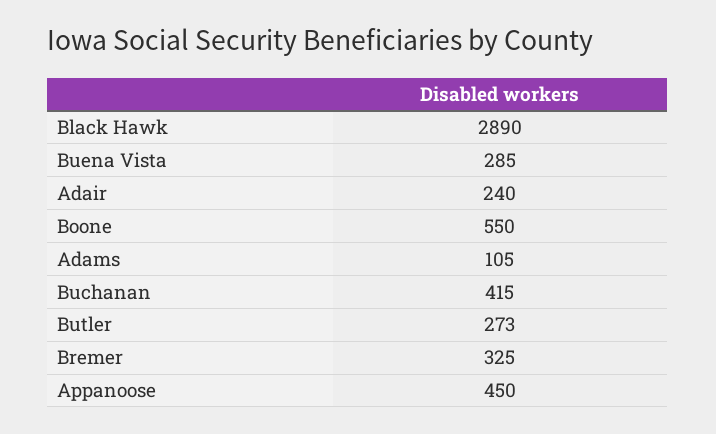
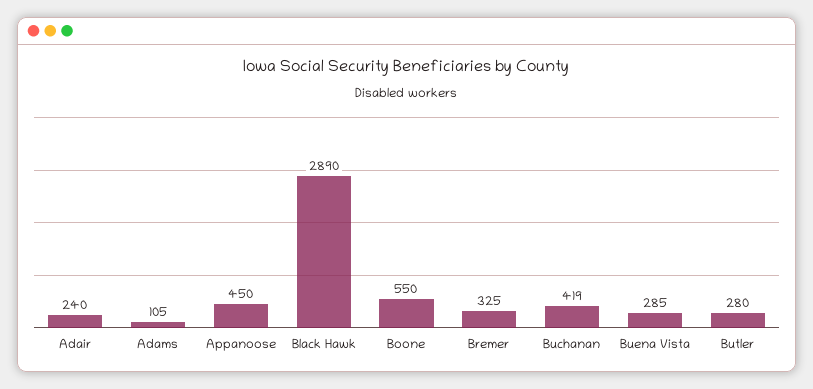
Buchanan: 415 -> 419
Butler: 273 -> 280

